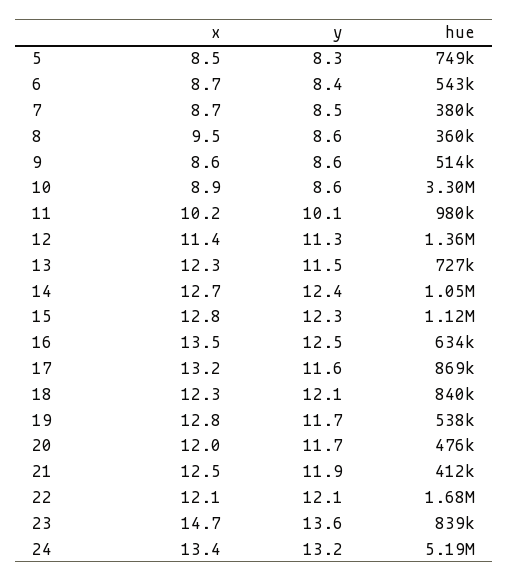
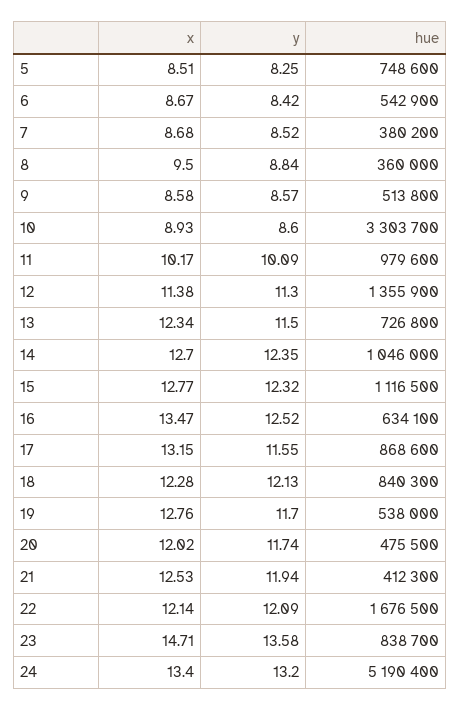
y, 8: 8.6 -> 8.84

